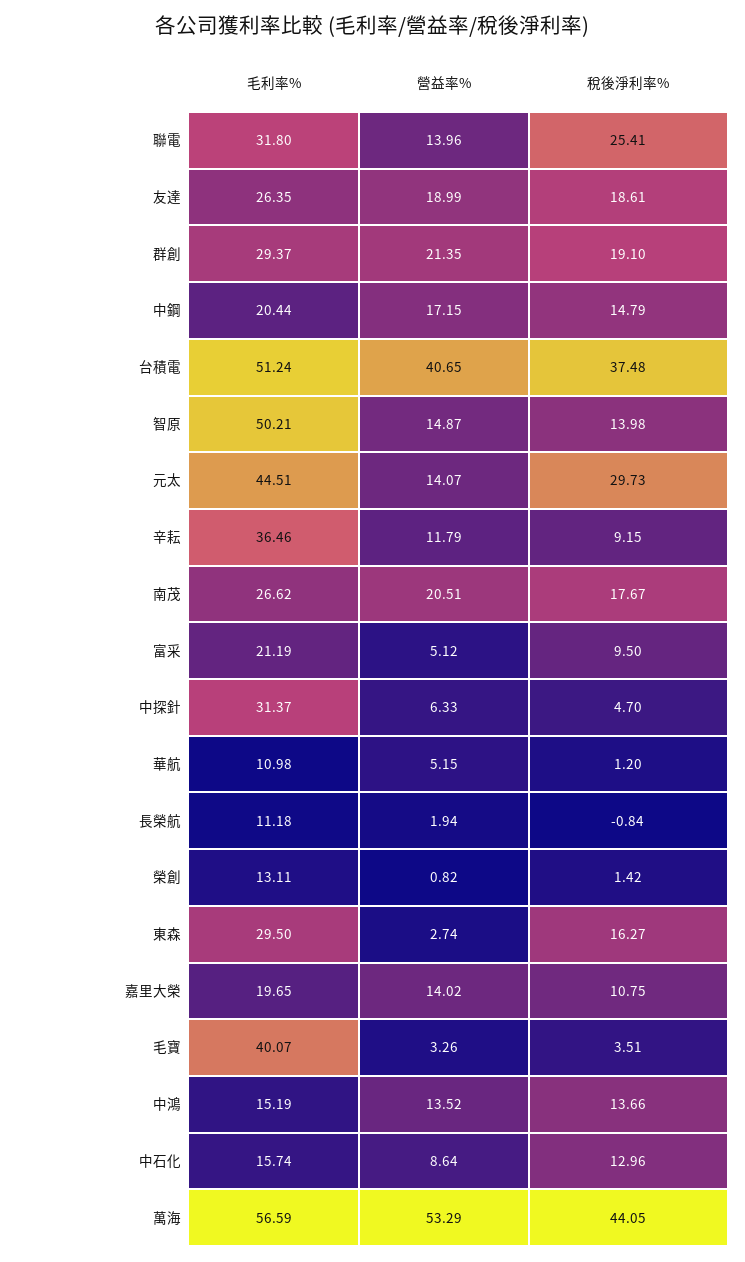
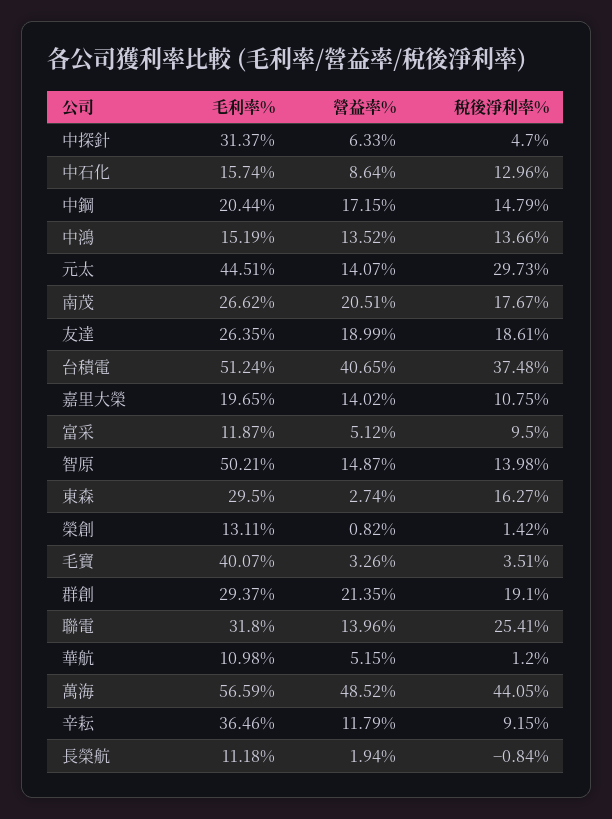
毛利率%, 富采: 21.19 -> 11.87
營益率%, 萬海: 53.29 -> 48.52

